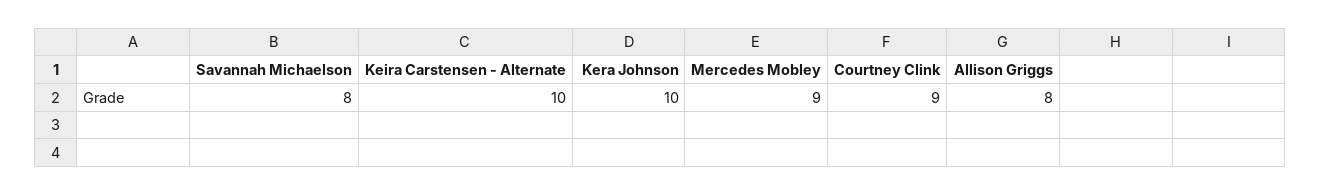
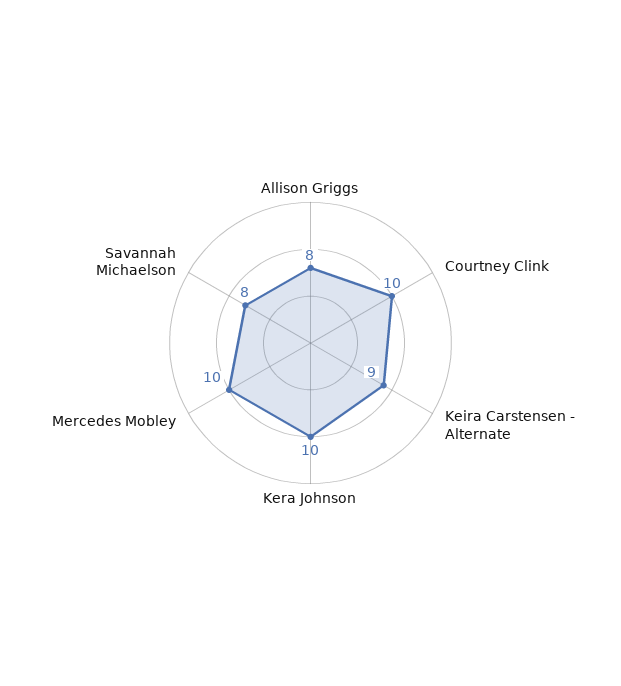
Keira Carstensen - Alternate: 10 -> 9
Mercedes Mobley: 9 -> 10
Courtney Clink: 9 -> 10

